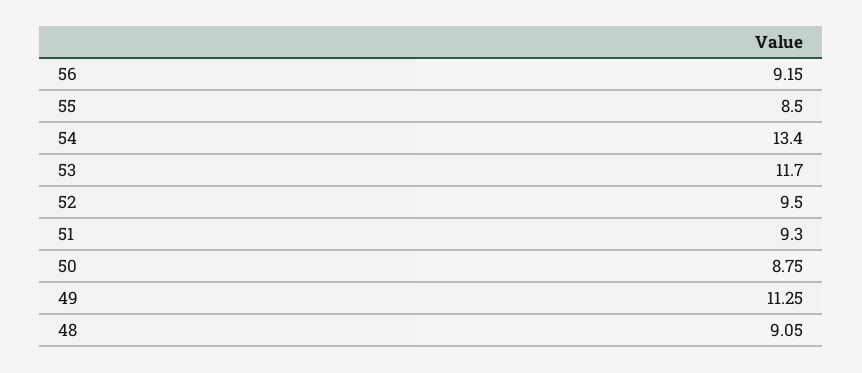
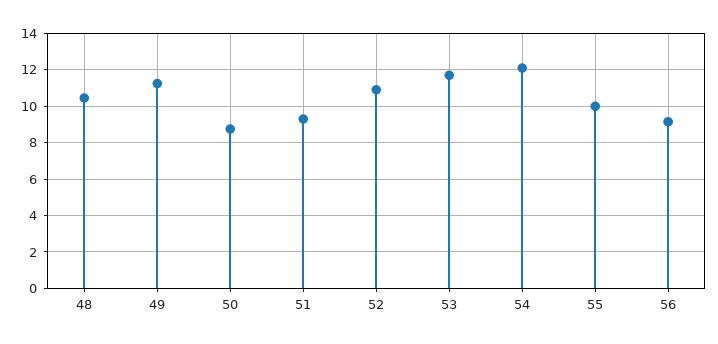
55: 8.5 -> 10
54: 13.4 -> 12
52: 9.5 -> 11
48: 9.05 -> 10.5

